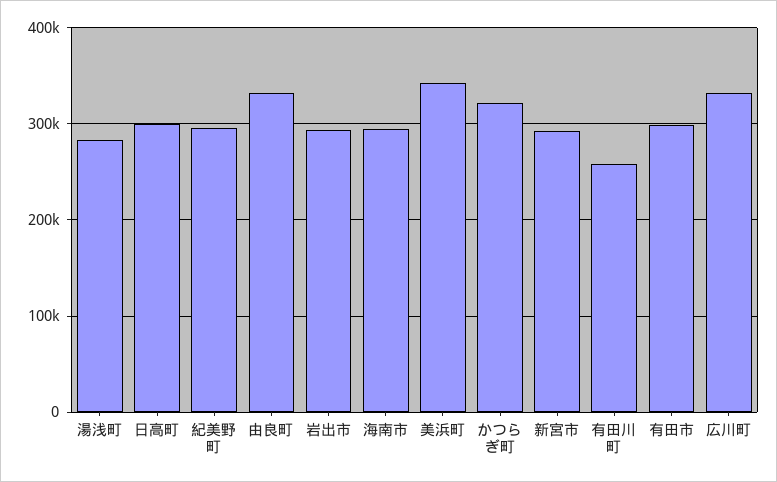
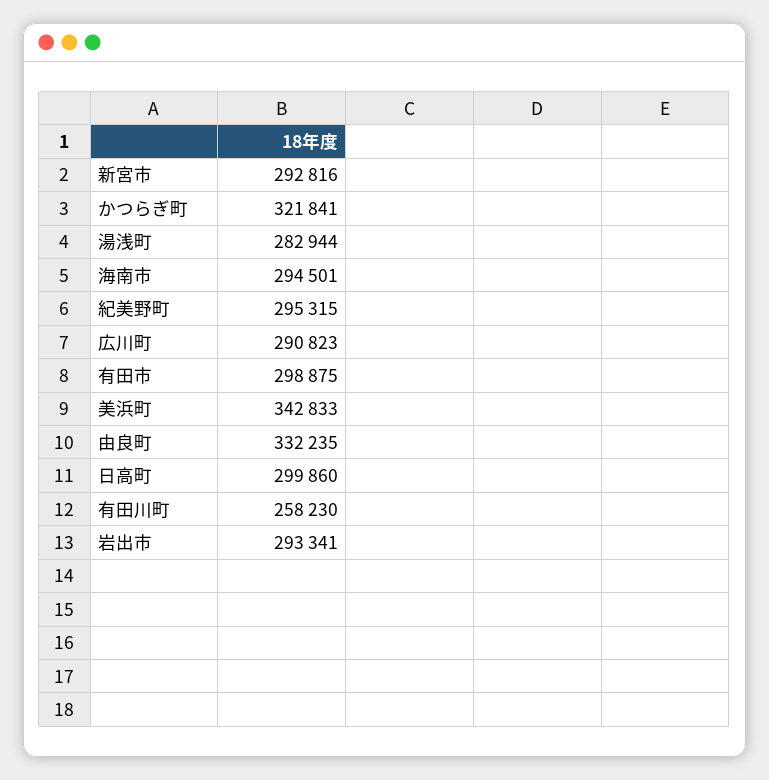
広川町: 330000 -> 290823

